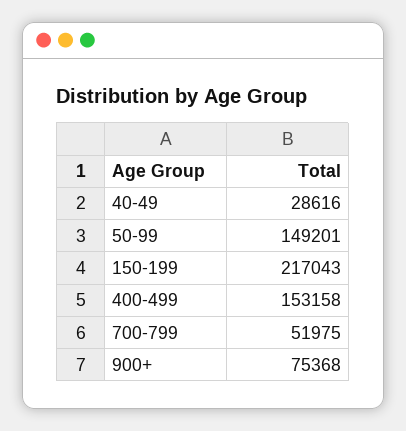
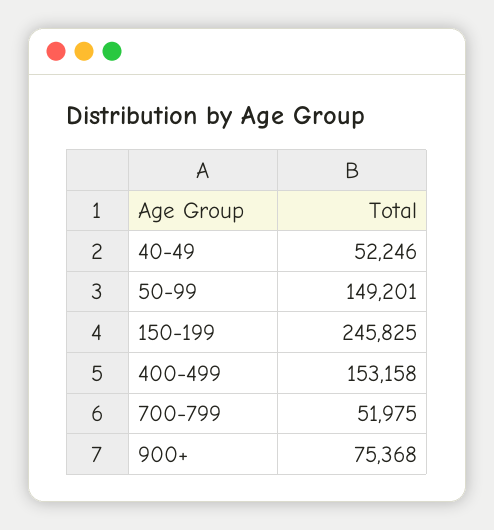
40-49: 28616 -> 52246
150-199: 217043 -> 245825

